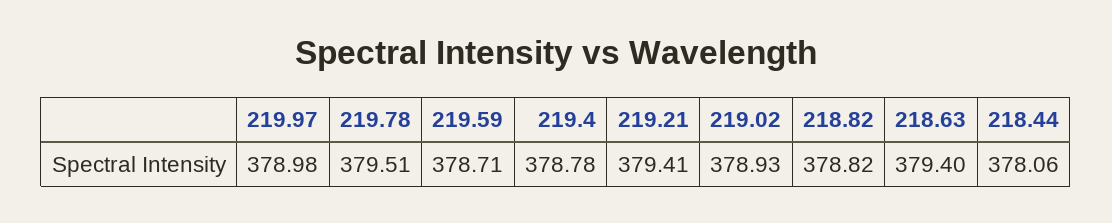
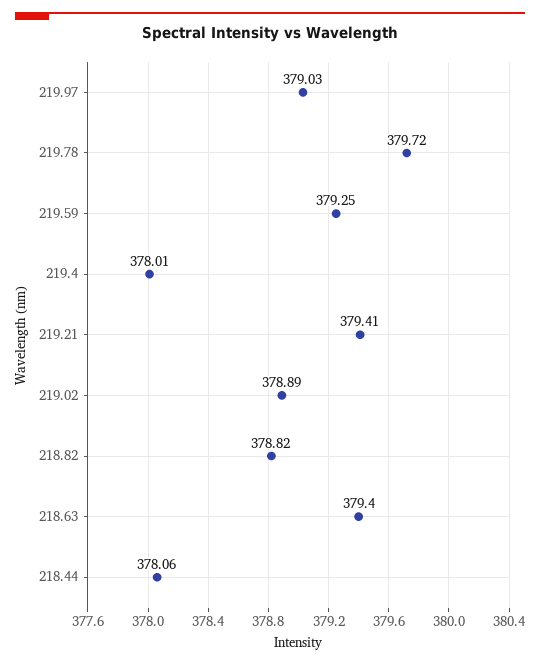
219.97: 378.98 -> 379.03
219.78: 379.51 -> 379.72
219.59: 378.71 -> 379.25
219.4: 378.78 -> 378.01
219.02: 378.93 -> 378.89

